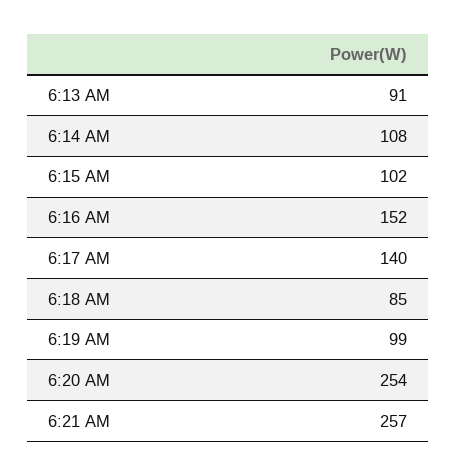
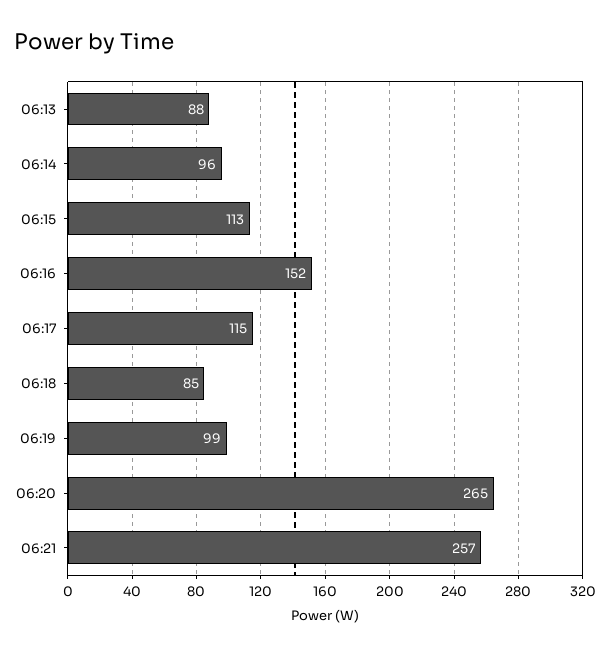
6:13 AM: 91 -> 88
6:14 AM: 108 -> 96
6:15 AM: 102 -> 113
6:17 AM: 140 -> 115
6:20 AM: 254 -> 265

